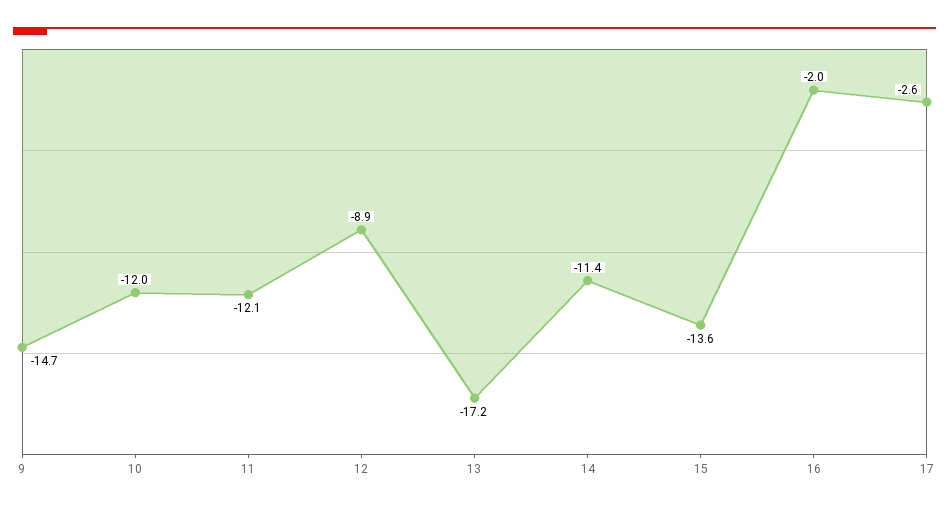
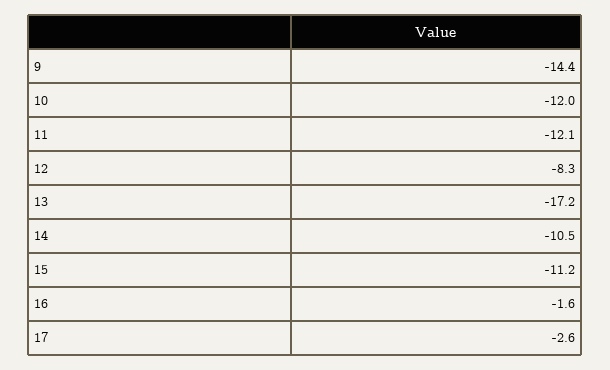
9: -14.7 -> -14.4
12: -8.9 -> -8.3
14: -11.4 -> -10.5
15: -13.6 -> -11.2
16: -2 -> -1.6

